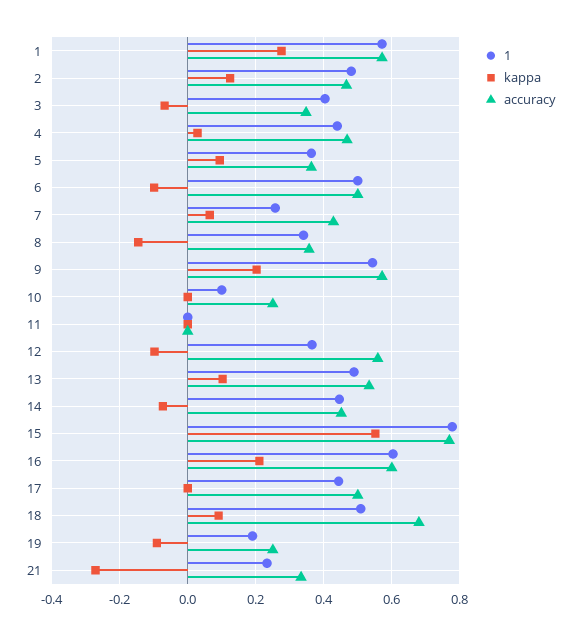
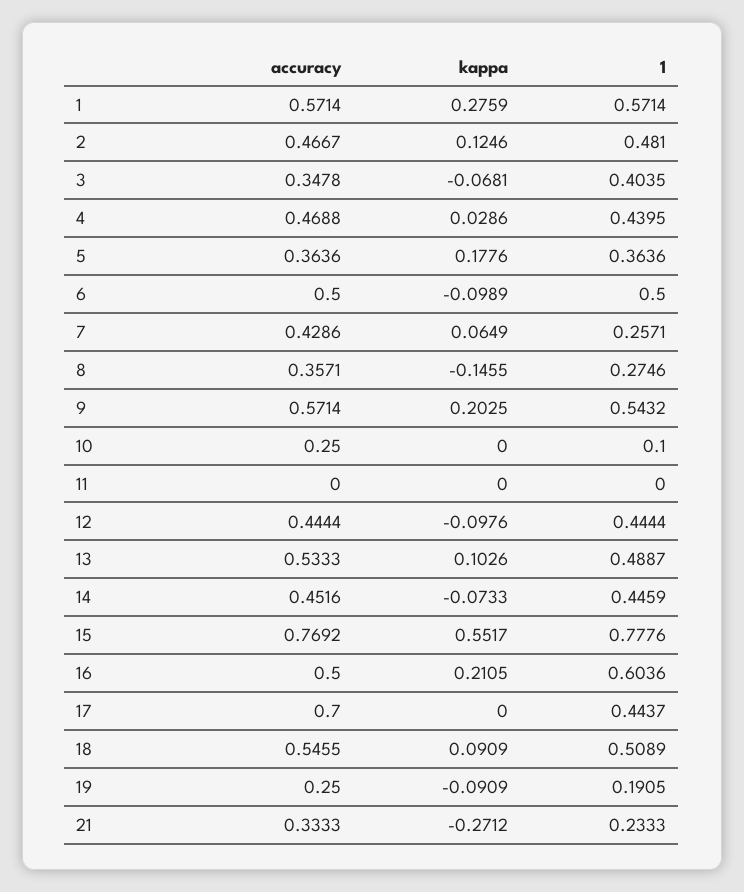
kappa, 5: 0.1 -> 0.1776
1, 8: 0.34 -> 0.2746
1, 12: 0.36 -> 0.4444
accuracy, 12: 0.56 -> 0.4444
accuracy, 16: 0.6 -> 0.5
accuracy, 17: 0.5 -> 0.7
accuracy, 18: 0.68 -> 0.5455

